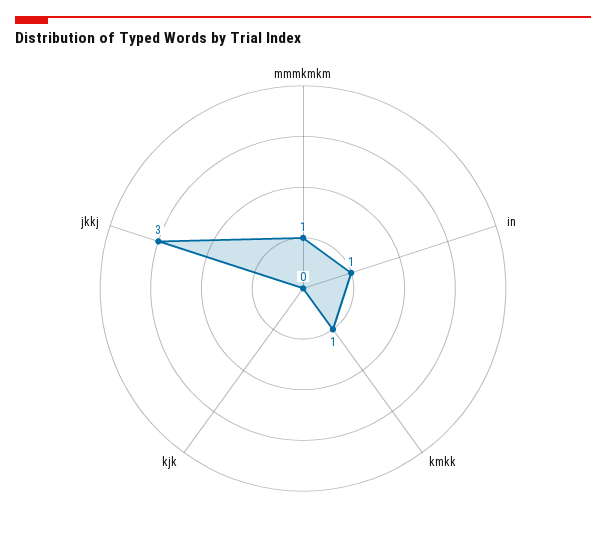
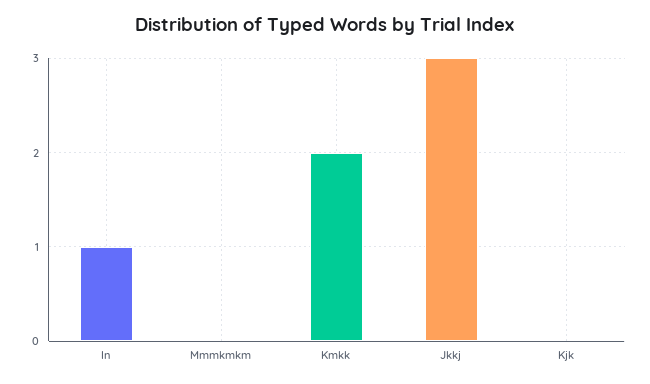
mmmkmkm: 1 -> 0
kmkk: 1 -> 2

